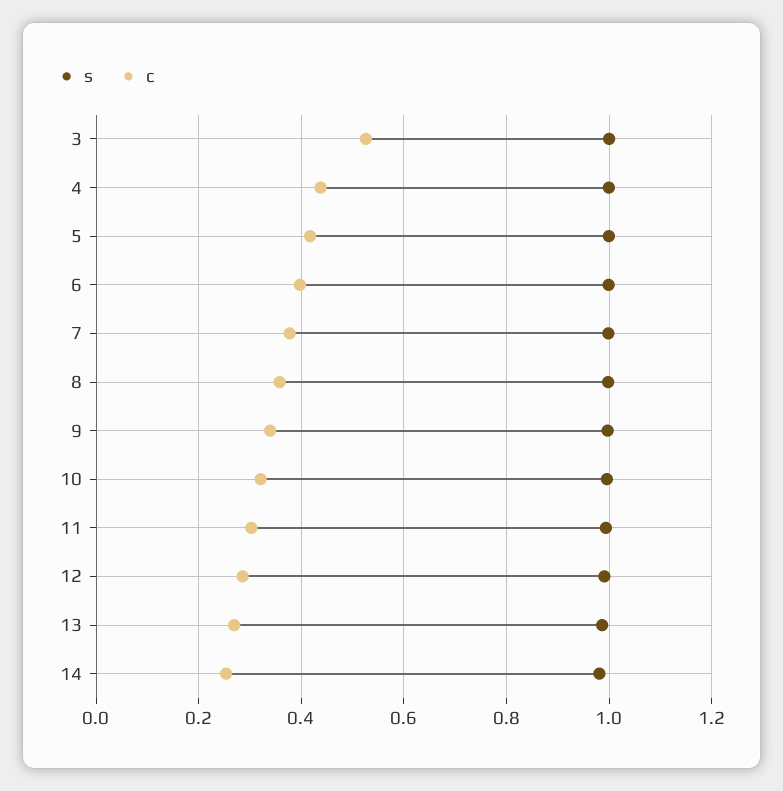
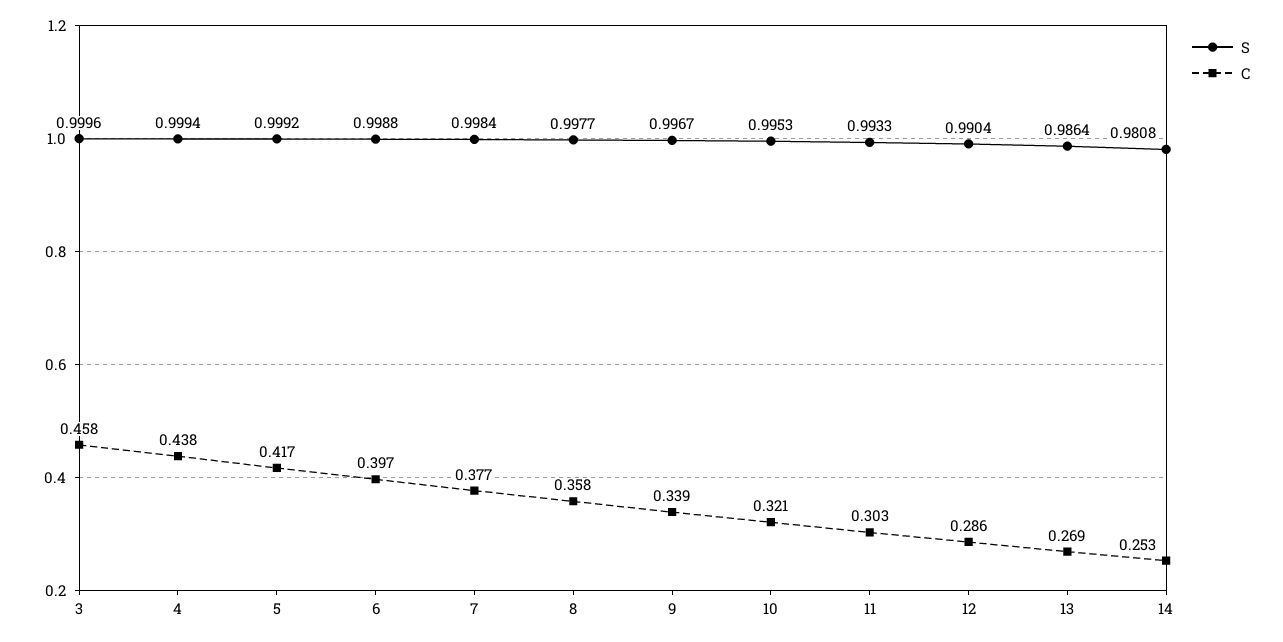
c, 3: 0.52 -> 0.458

